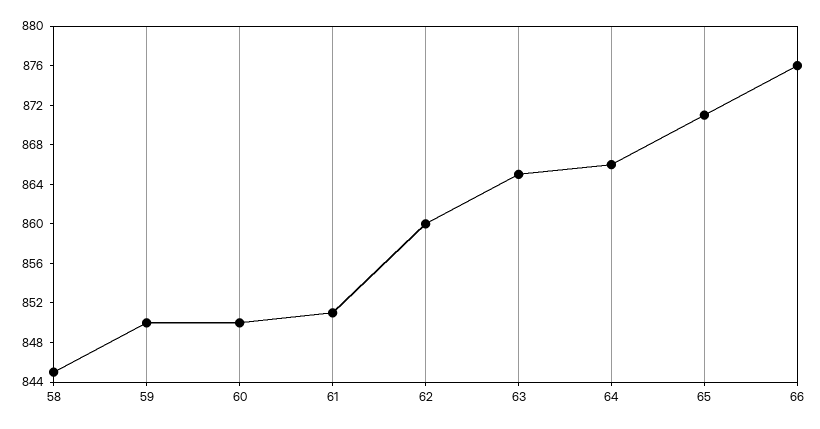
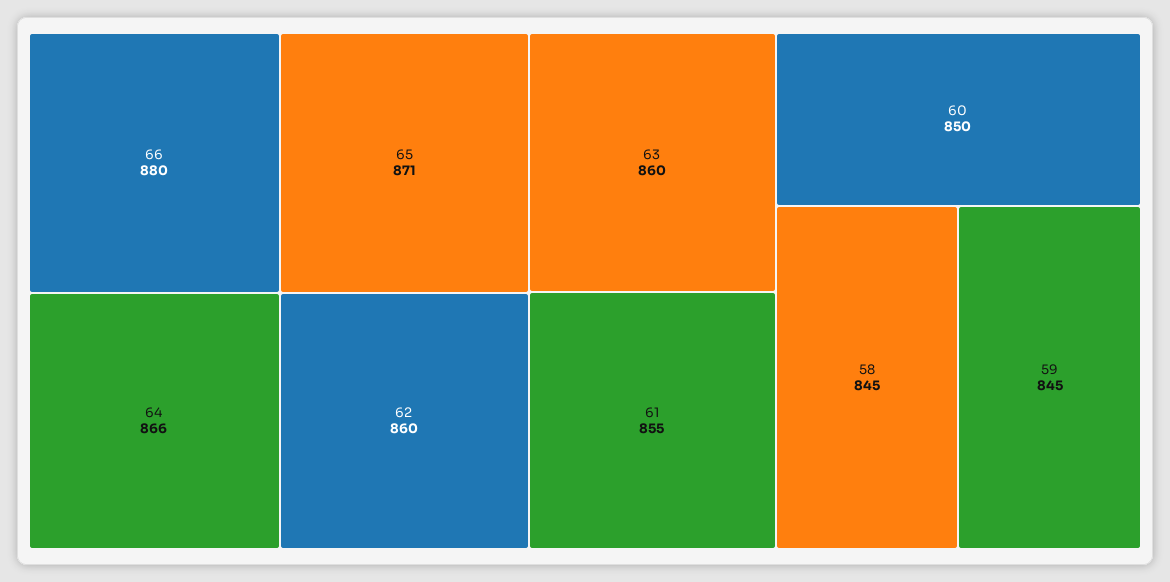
59: 850 -> 845
61: 851 -> 855
63: 865 -> 860
66: 876 -> 880

